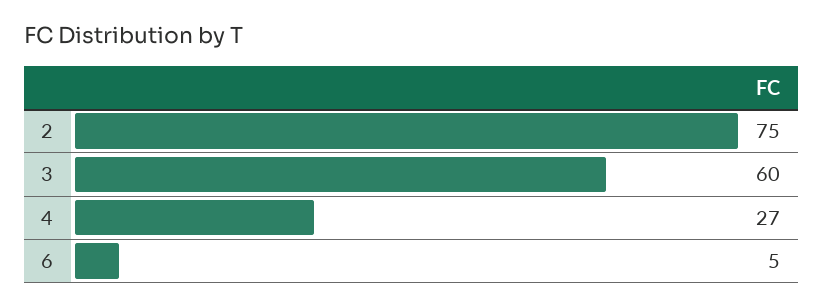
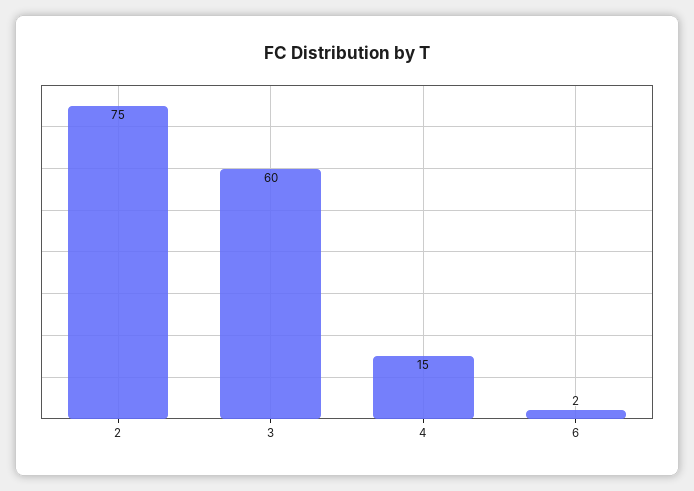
4: 27 -> 15
6: 5 -> 2

